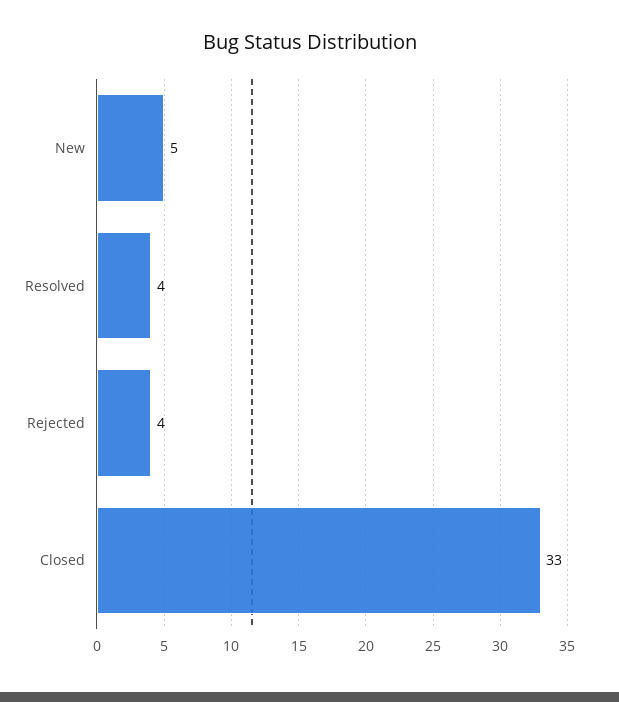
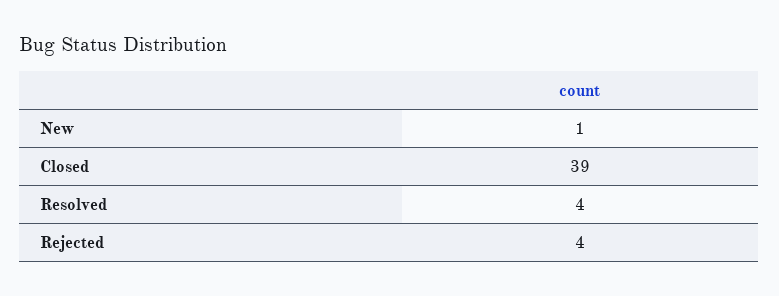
New: 5 -> 1
Closed: 33 -> 39

